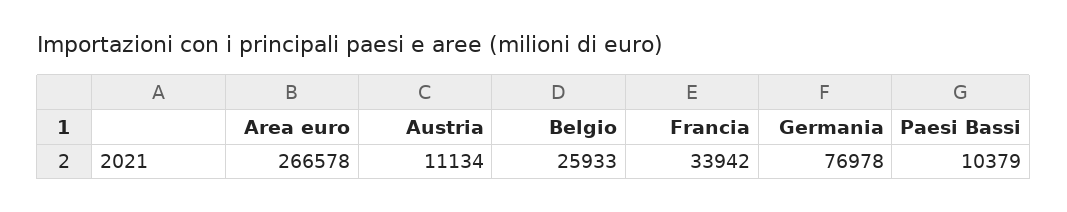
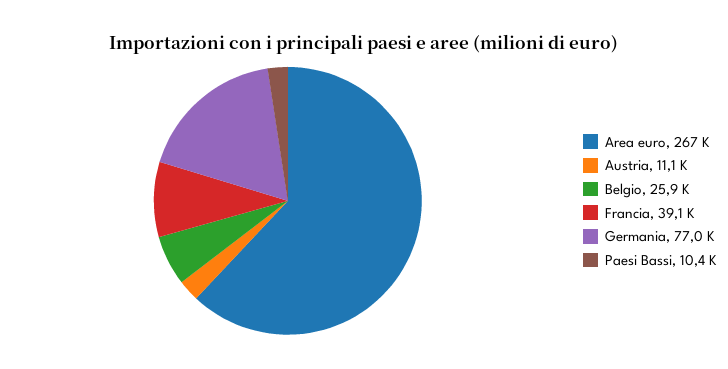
Francia: 33942 -> 39100

